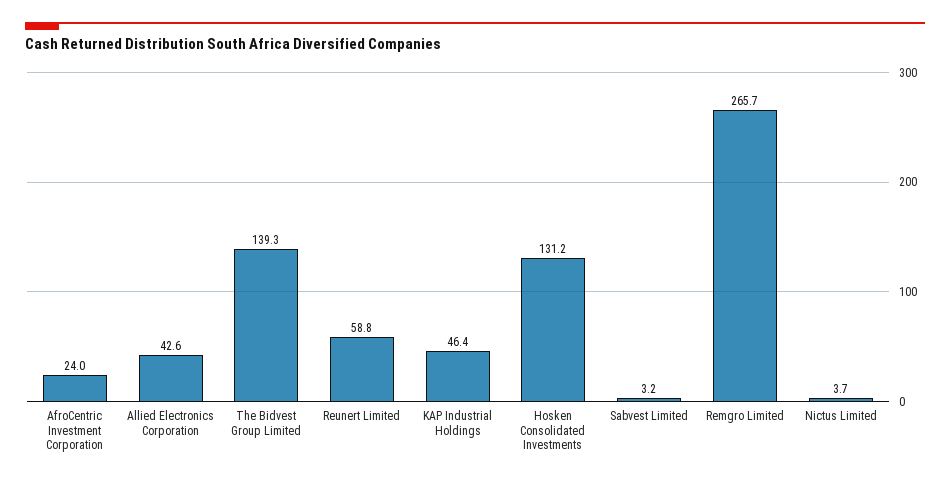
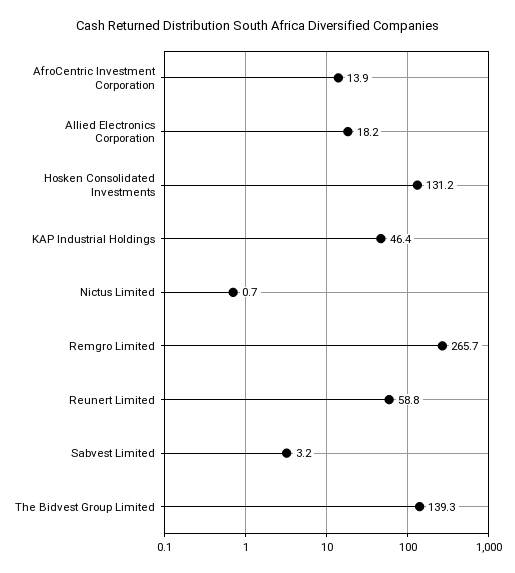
AfroCentric Investment Corporation: 24 -> 13.9
Allied Electronics Corporation: 42.6 -> 18.2
Nictus Limited: 3.7 -> 0.7

